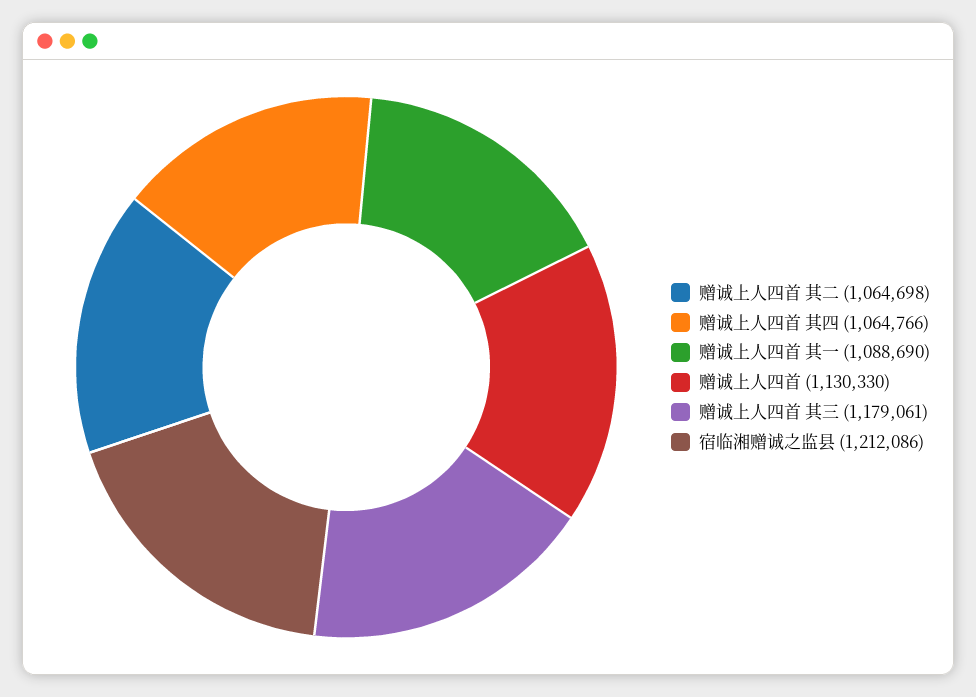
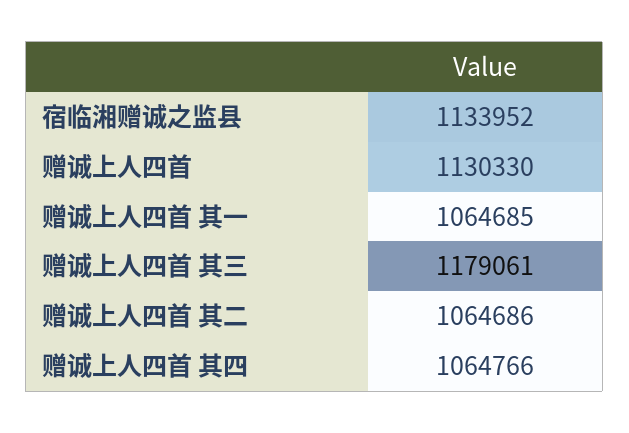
赠诚上人四首 其二: 1064698 -> 1064686
赠诚上人四首 其一: 1088690 -> 1064685
宿临湘赠诚之监县: 1212086 -> 1133952

